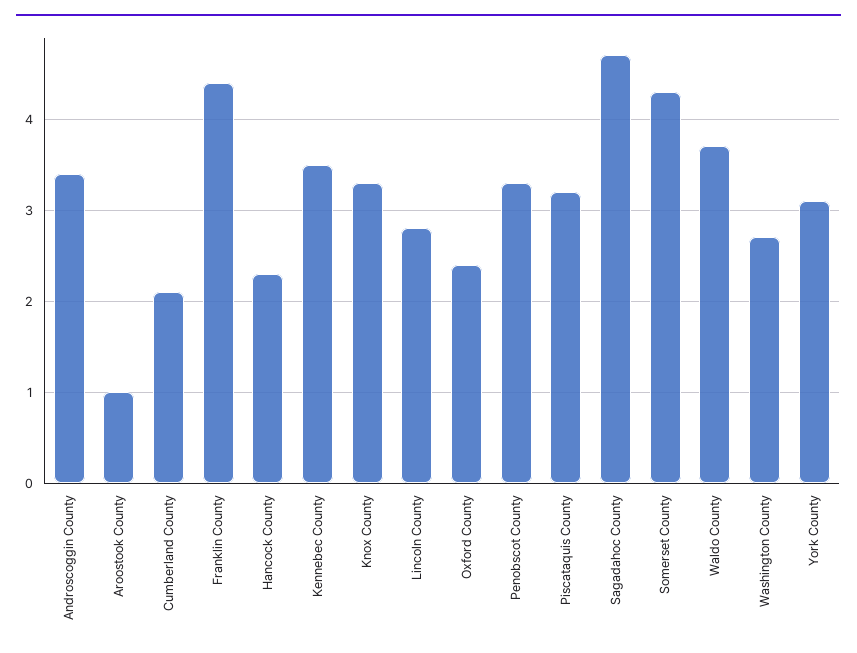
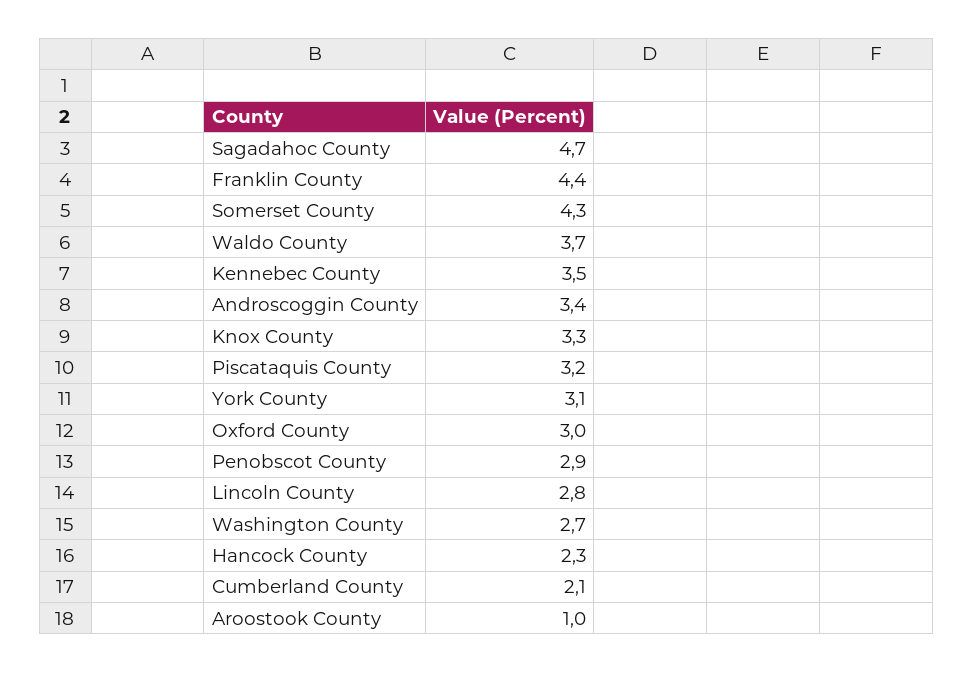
Oxford County: 2.4 -> 3
Penobscot County: 3.3 -> 2.9

